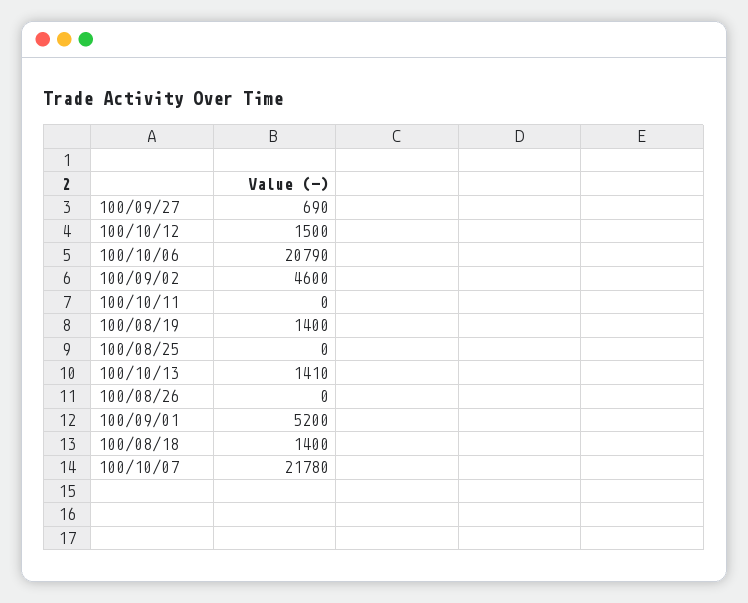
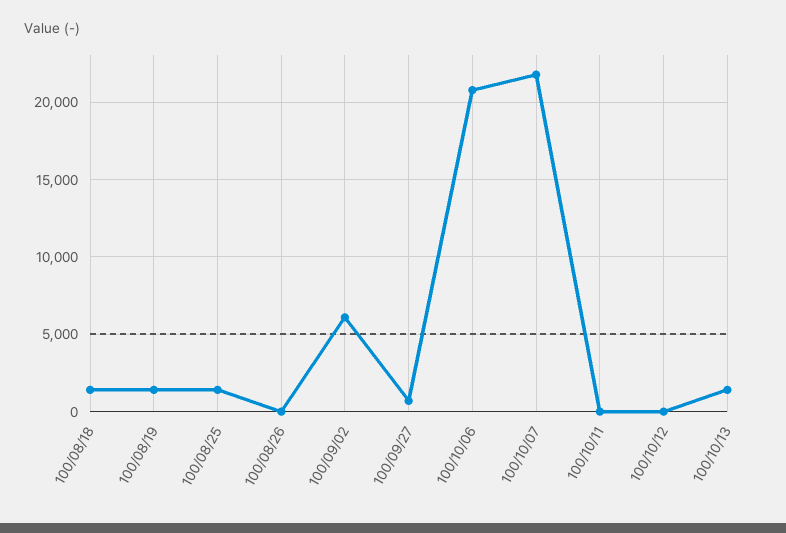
100/10/12: 1500 -> 0
100/09/02: 4600 -> 6000
100/08/25: 0 -> 1500
100/09/01: 5200 -> none

